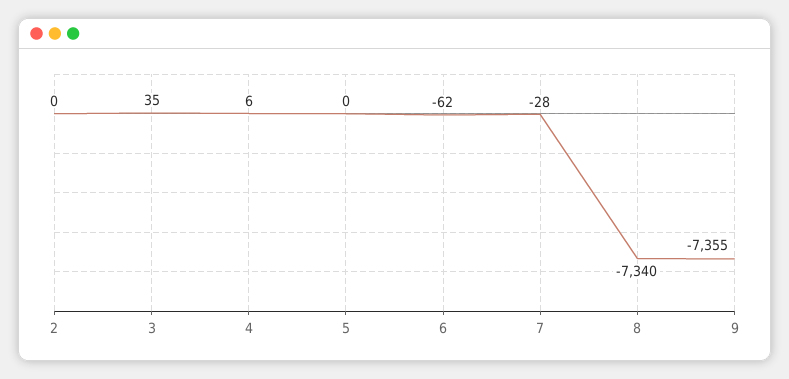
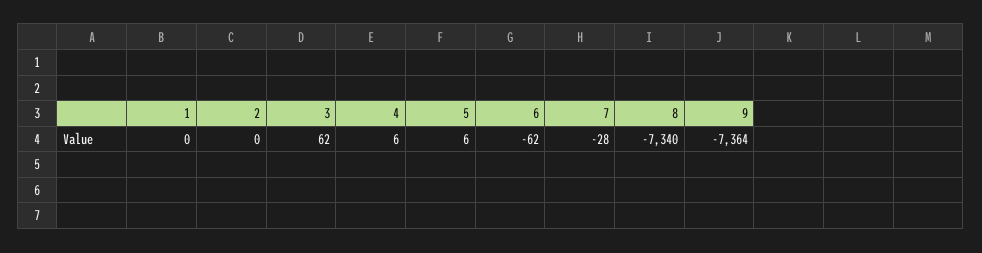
3: 35 -> 62
5: 0 -> 6
9: -7355 -> -7364
1: none -> 0

